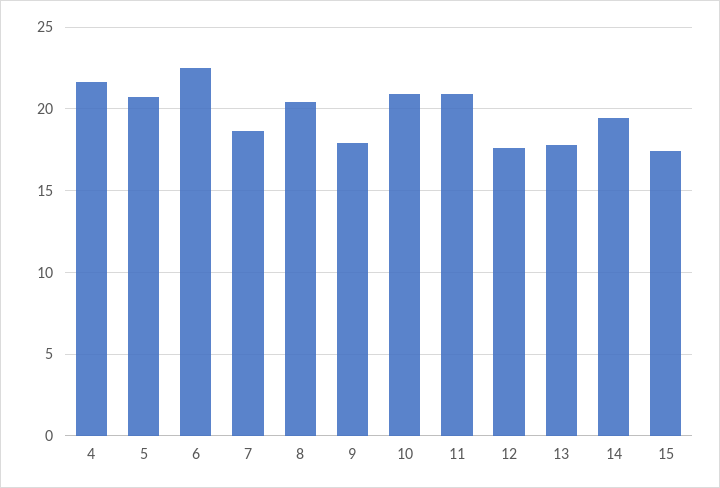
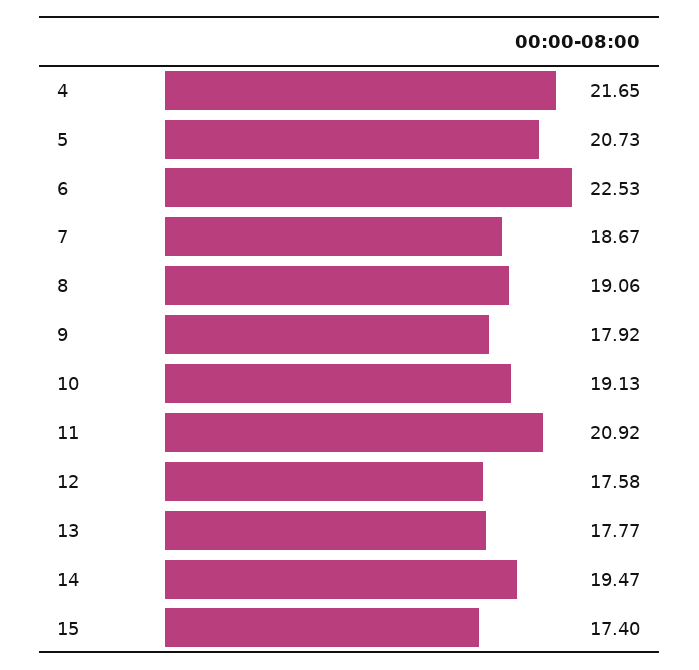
8: 20.5 -> 19.06
10: 21 -> 19.13

